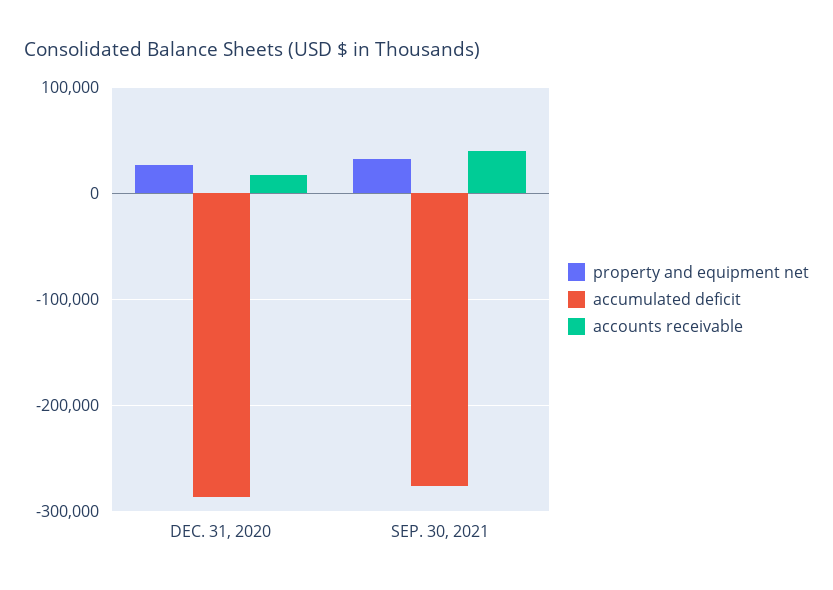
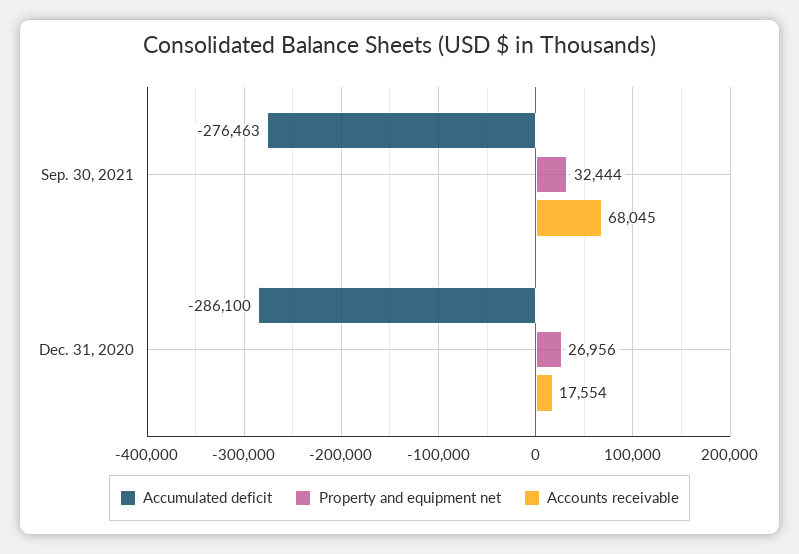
accounts receivable, SEP. 30, 2021: 40000 -> 68045

